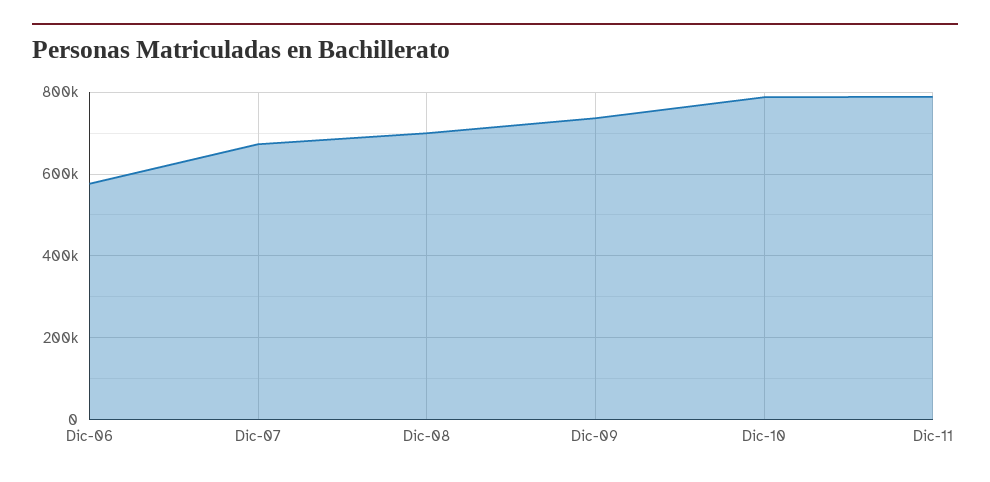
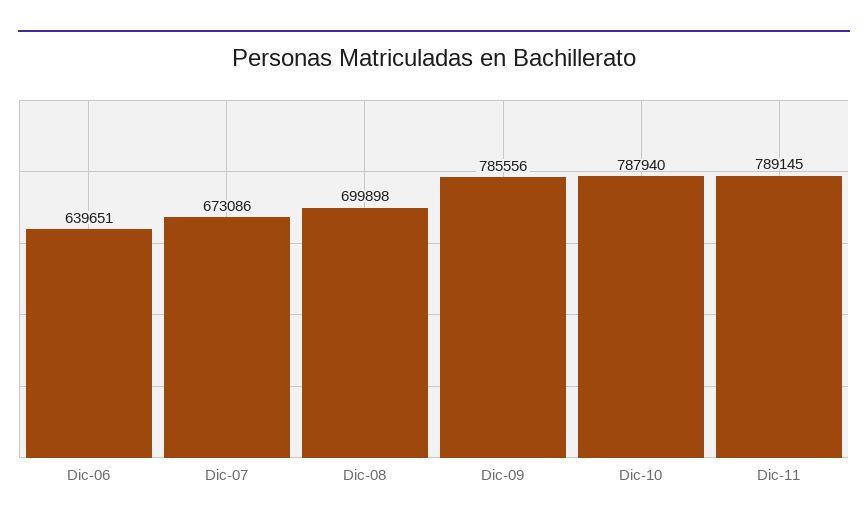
Dic-06: 580000 -> 639651
Dic-09: 740000 -> 785556

